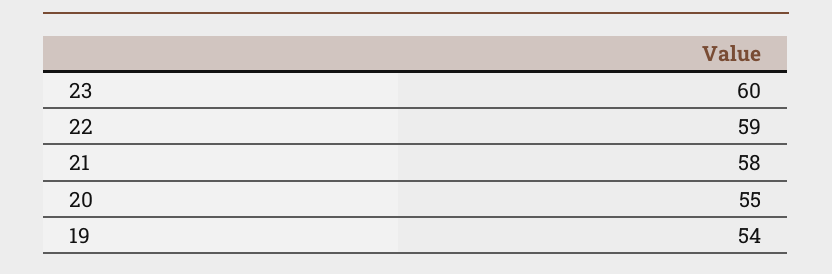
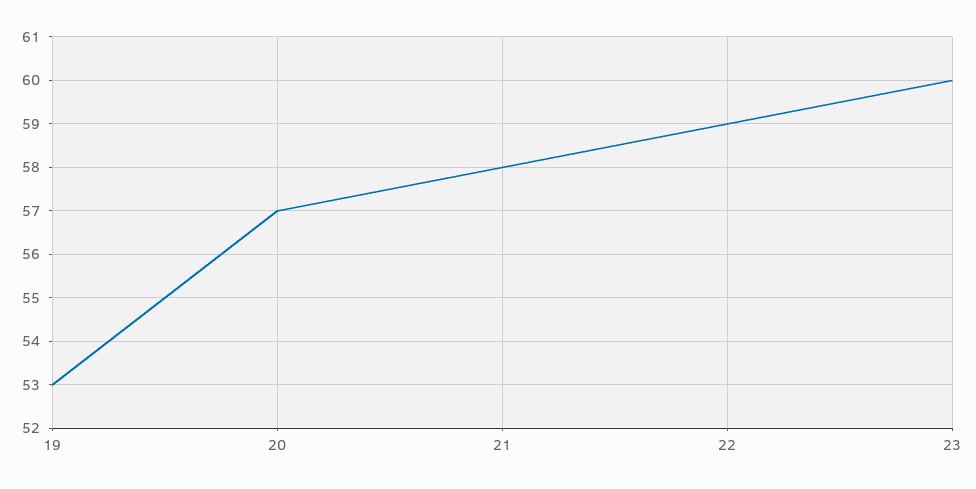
20: 55 -> 57
19: 54 -> 53

